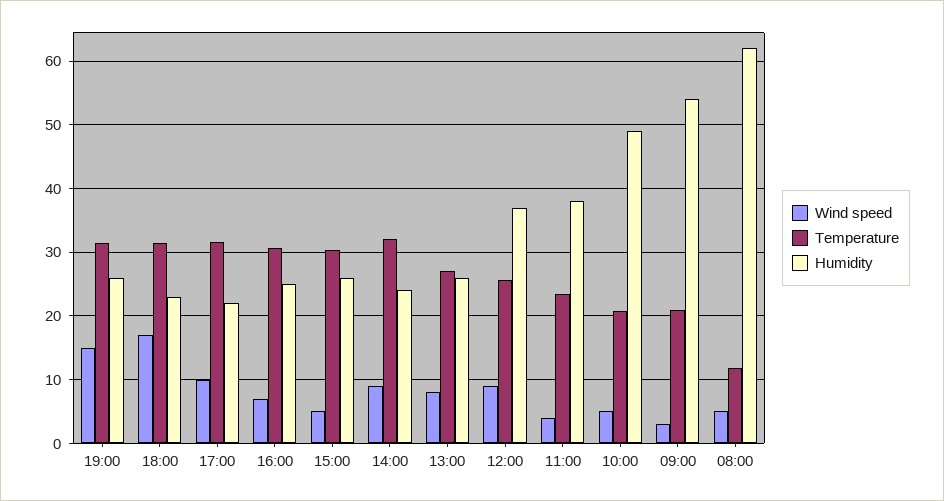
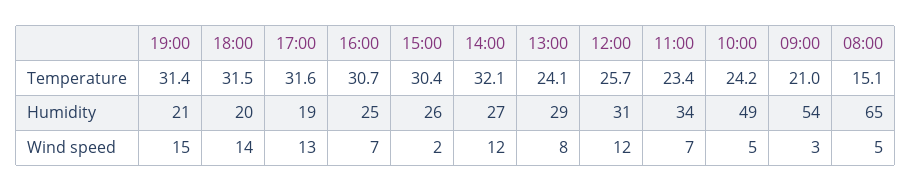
Humidity, 19:00: 26 -> 21
Wind speed, 18:00: 17 -> 14
Humidity, 18:00: 23 -> 20
Wind speed, 17:00: 10 -> 13
Humidity, 17:00: 22 -> 19
Wind speed, 15:00: 5 -> 2
Wind speed, 14:00: 9 -> 12
Humidity, 14:00: 24 -> 27
Temperature, 13:00: 27 -> 24.1
Humidity, 13:00: 26 -> 29
Wind speed, 12:00: 9 -> 12
Humidity, 12:00: 37 -> 31
Wind speed, 11:00: 4 -> 7
Humidity, 11:00: 38 -> 34
Temperature, 10:00: 21 -> 24.2
Temperature, 08:00: 12 -> 15.1
Humidity, 08:00: 62 -> 65

